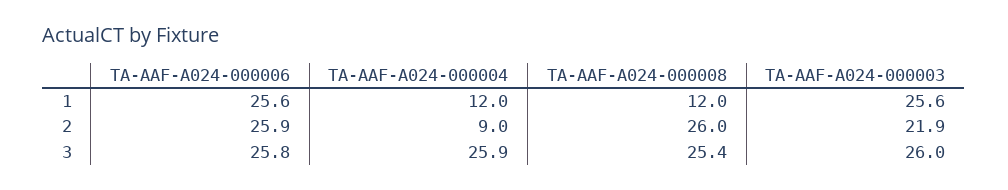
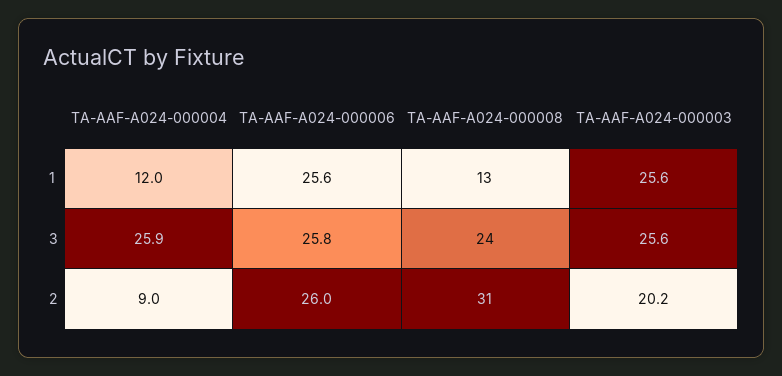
TA-AAF-A024-000008, 1: 12 -> 13
TA-AAF-A024-000006, 2: 25.9 -> 26
TA-AAF-A024-000008, 2: 26 -> 31
TA-AAF-A024-000003, 2: 21.9 -> 20.2
TA-AAF-A024-000008, 3: 25.4 -> 24
TA-AAF-A024-000003, 3: 26 -> 25.6

